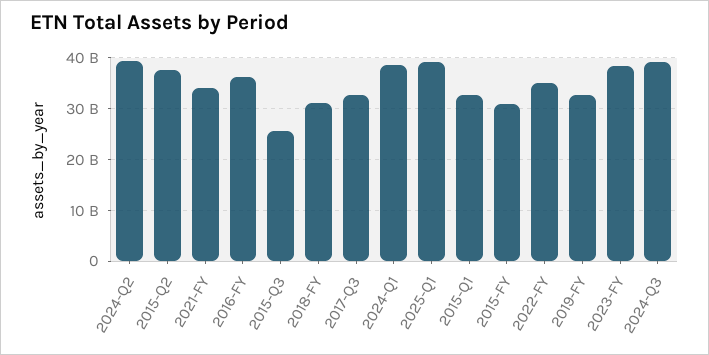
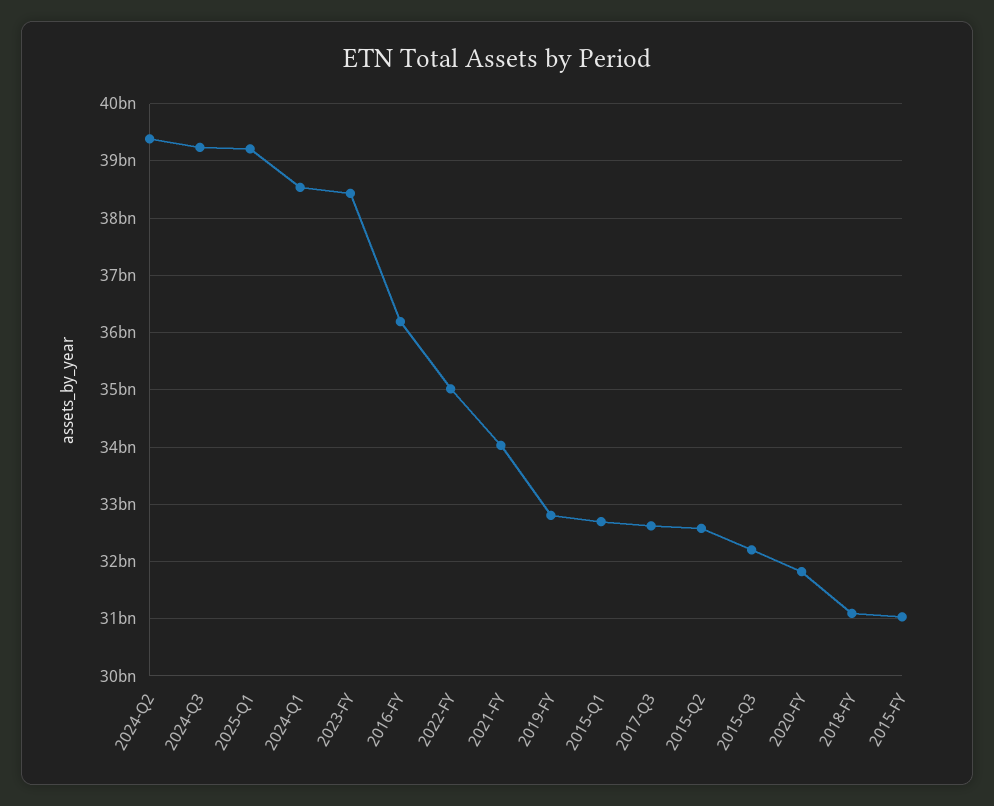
2015-Q2: 38000000000 -> 32600000000
2015-Q3: 26000000000 -> 32200000000
2020-FY: none -> 31800000000

